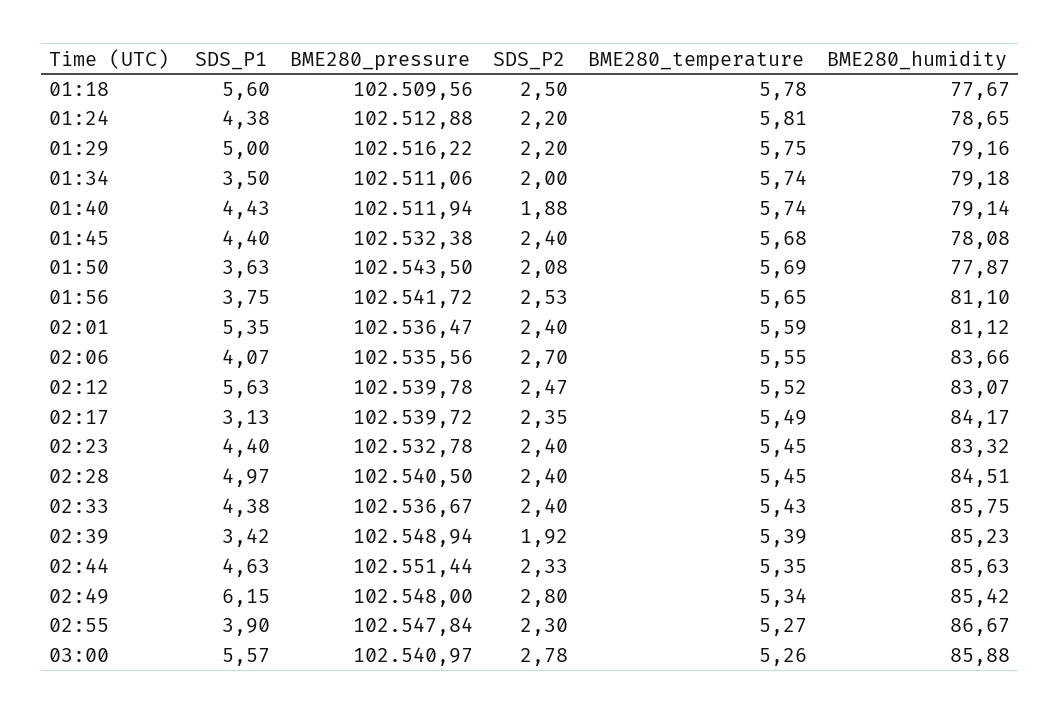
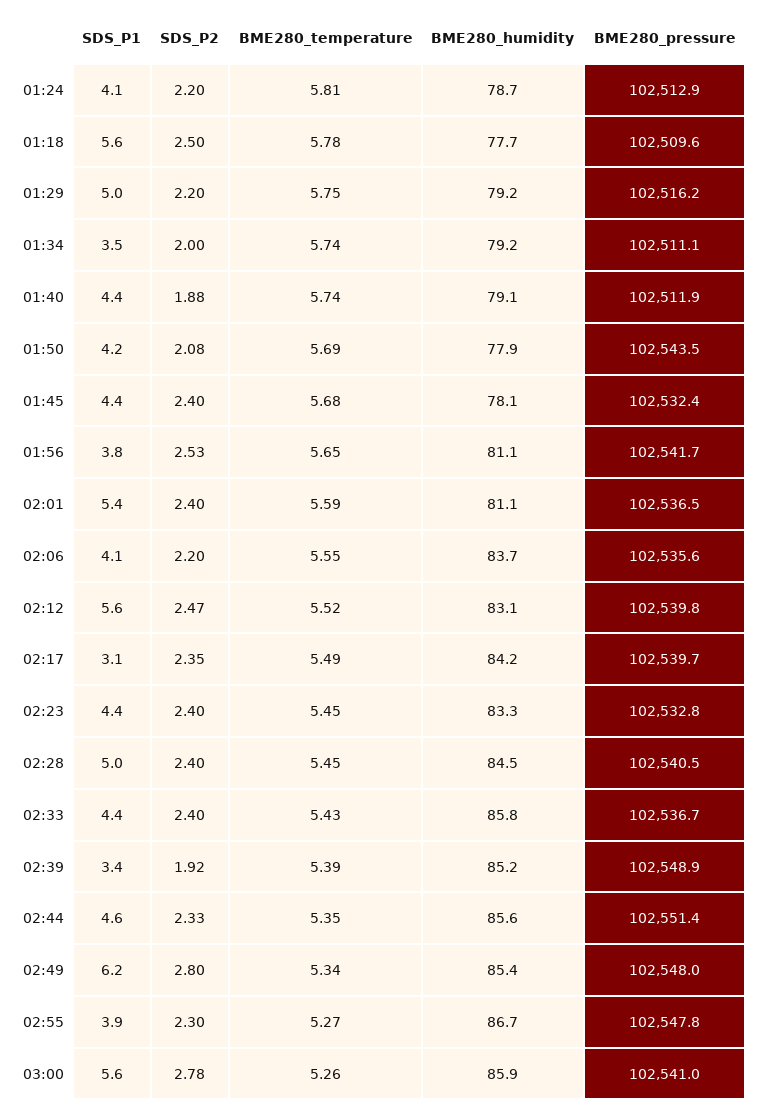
SDS_P1, 01:24: 4.38 -> 4.1
SDS_P1, 01:50: 3.63 -> 4.2
SDS_P2, 02:06: 2.7 -> 2.2

